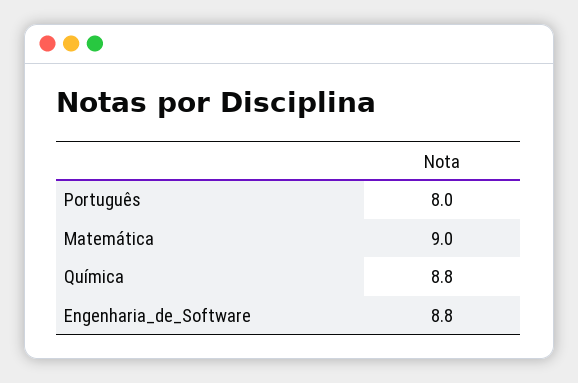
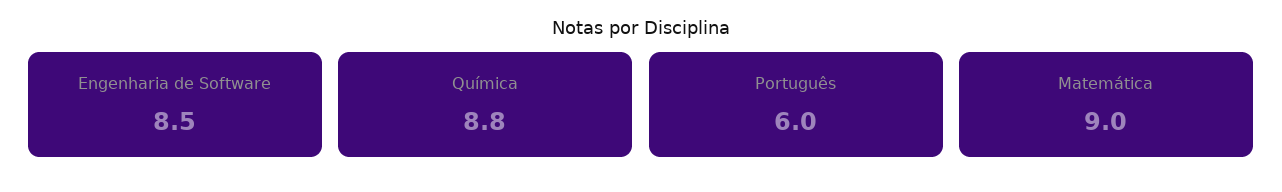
Português: 8 -> 6
Engenharia_de_Software: 8.8 -> 8.5

